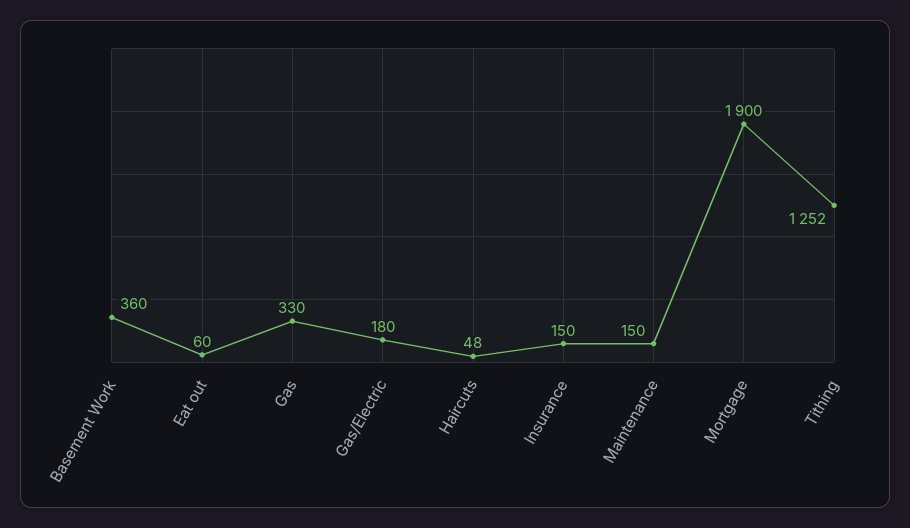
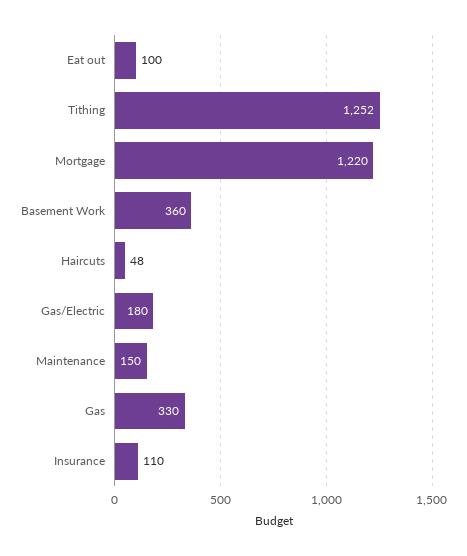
Eat out: 60 -> 100
Insurance: 150 -> 110
Mortgage: 1900 -> 1220

